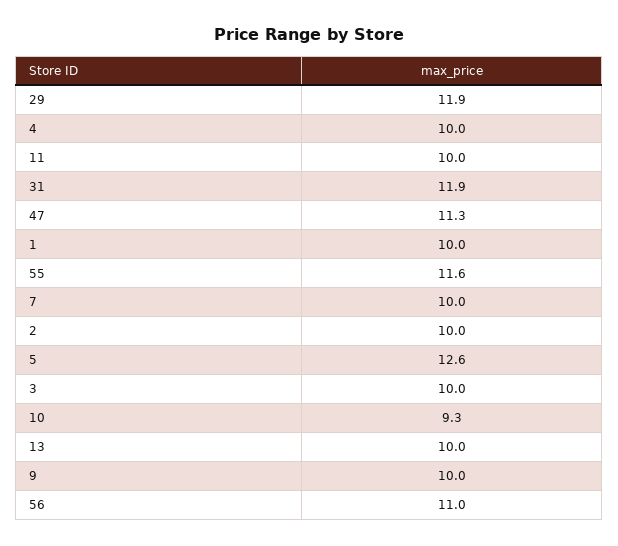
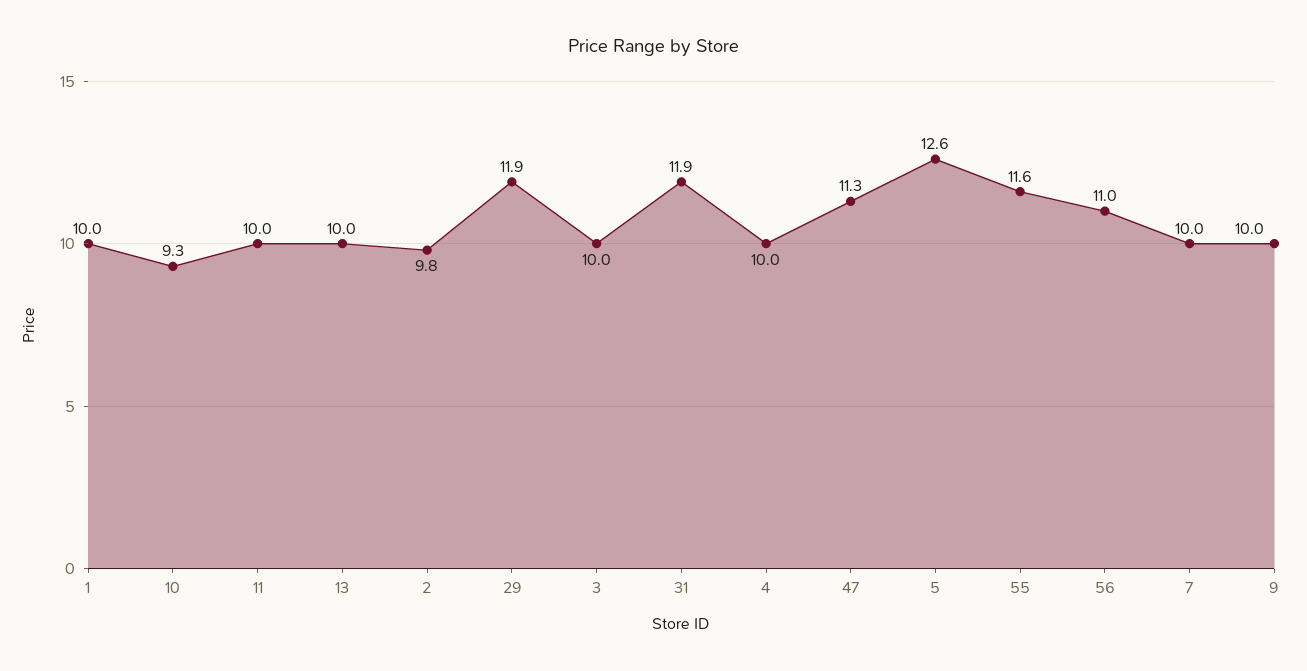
2: 10 -> 9.8

